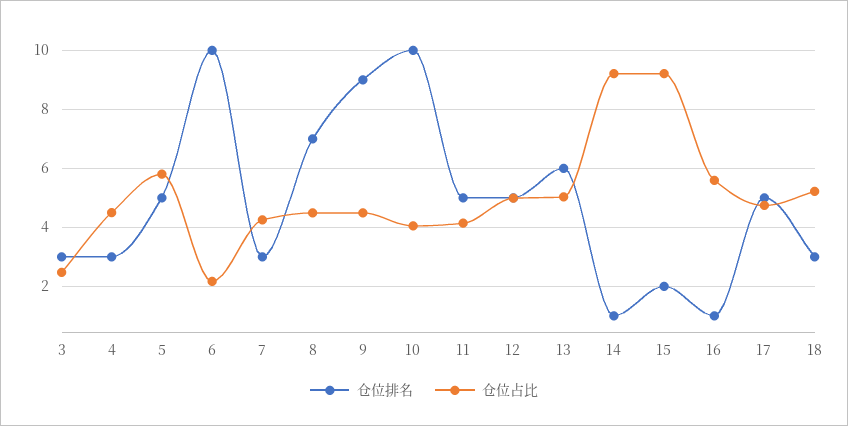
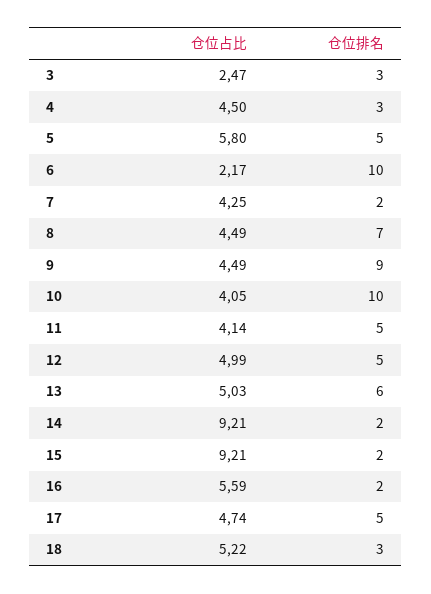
仓位排名, 7: 3 -> 2
仓位排名, 14: 1 -> 2
仓位排名, 16: 1 -> 2

